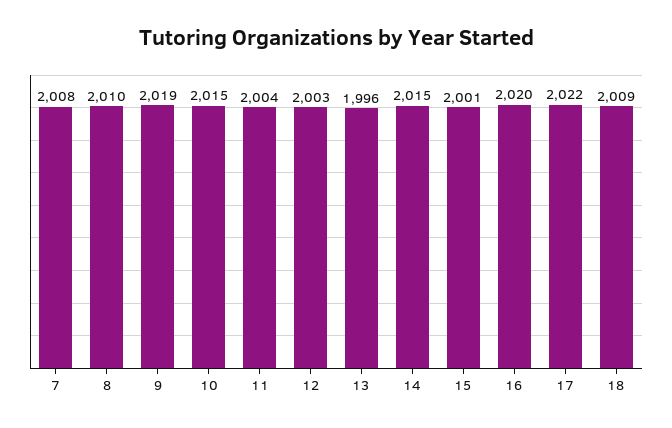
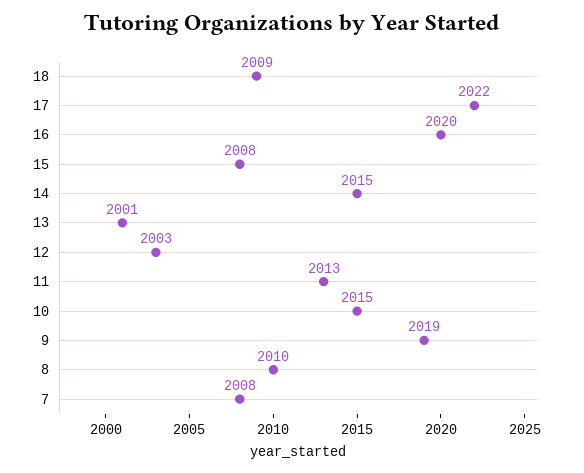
11: 2004 -> 2013
13: 1996 -> 2001
15: 2001 -> 2008

